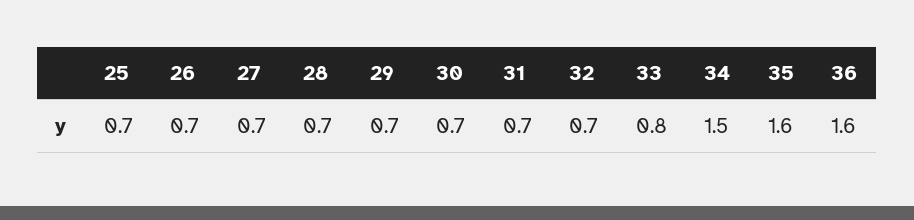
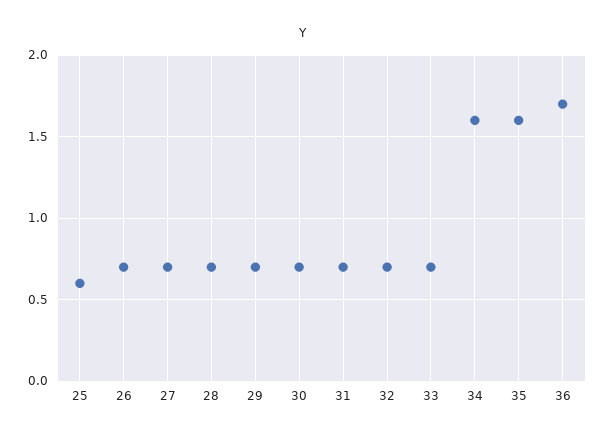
25: 0.7 -> 0.6
33: 0.8 -> 0.7
34: 1.5 -> 1.6
36: 1.6 -> 1.7

